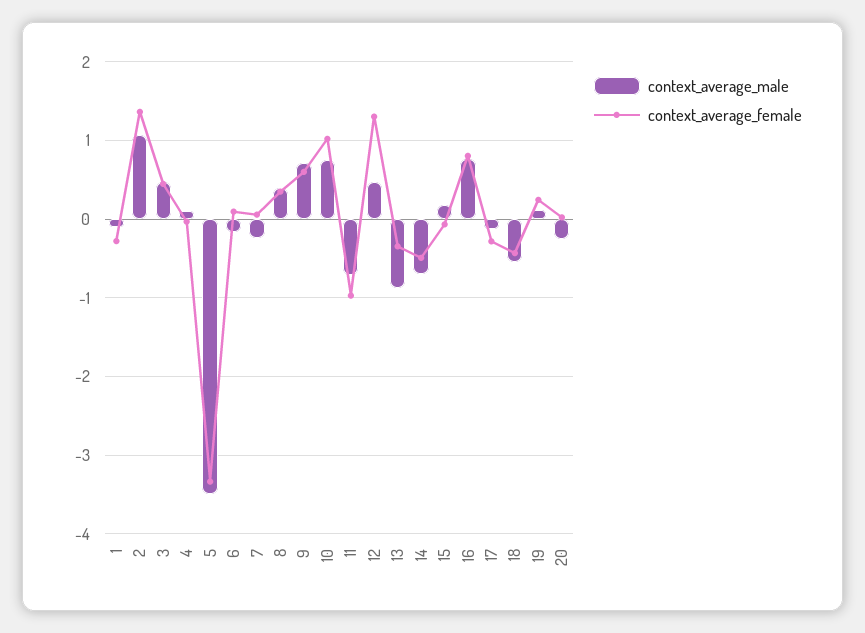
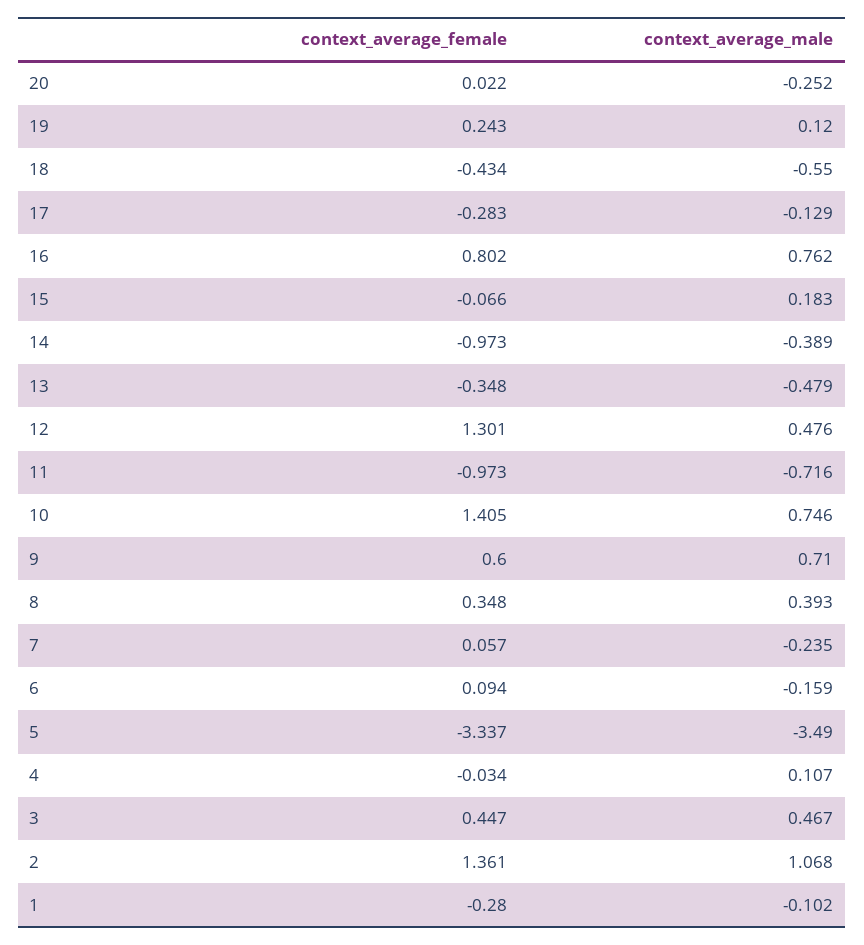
context_average_female, 10: 1 -> 1.405
context_average_male, 13: -0.9 -> -0.479
context_average_male, 14: -0.7 -> -0.389
context_average_female, 14: -0.5 -> -0.973

